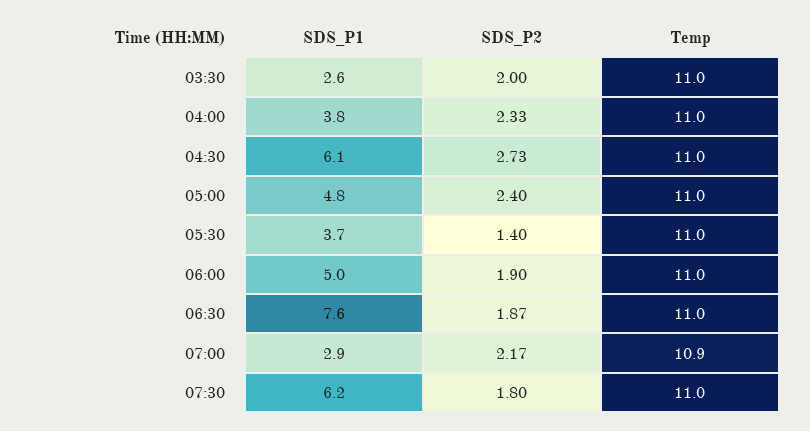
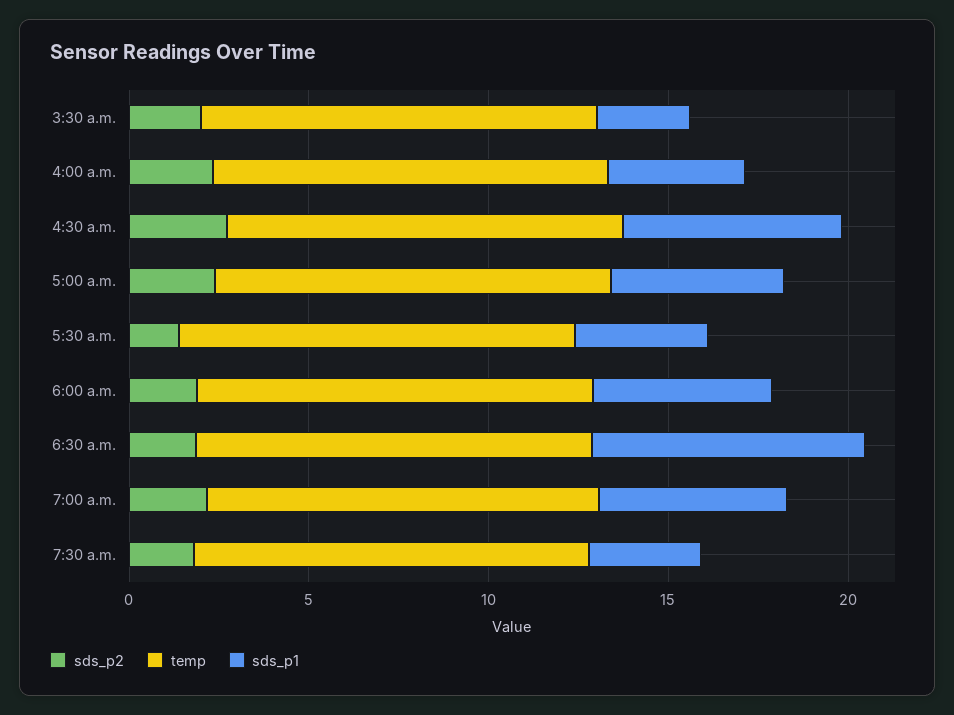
SDS_P1, 07:00: 2.9 -> 5
SDS_P1, 07:30: 6.2 -> 3

